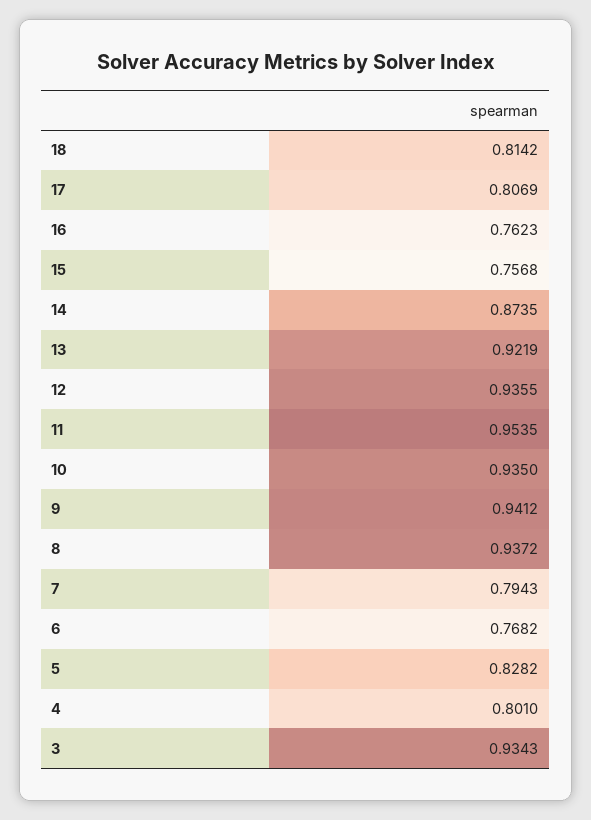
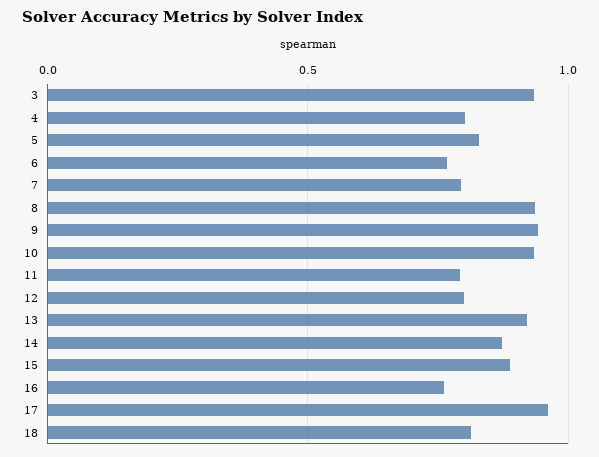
17: 0.8069 -> 0.95
15: 0.7568 -> 0.9
12: 0.9355 -> 0.8
11: 0.9535 -> 0.8

